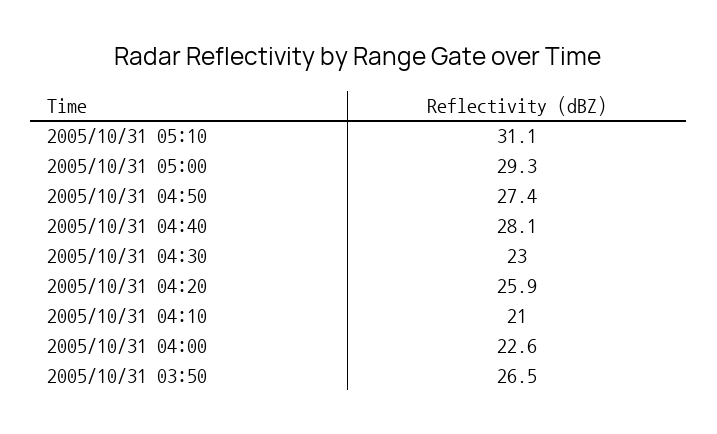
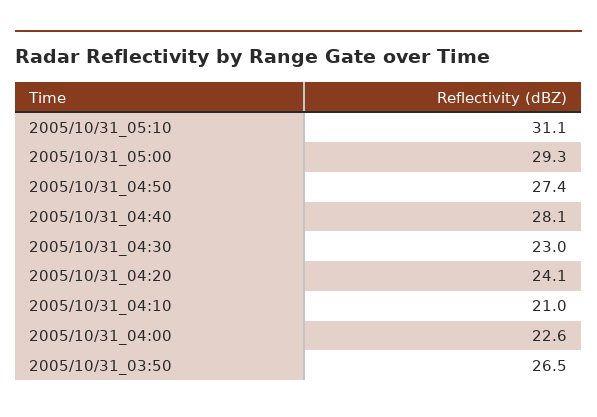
2005/10/31 04:20: 25.9 -> 24.1

